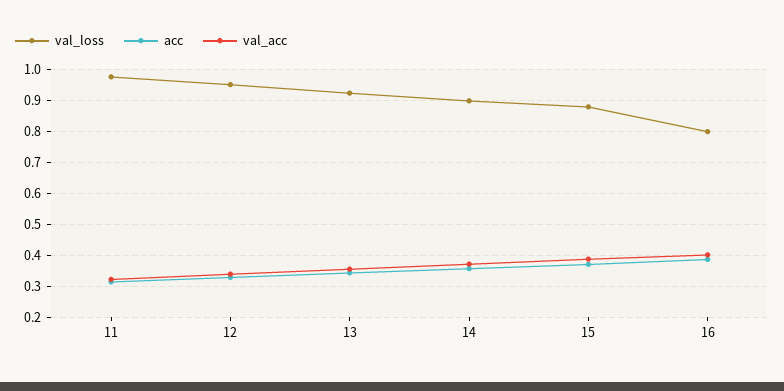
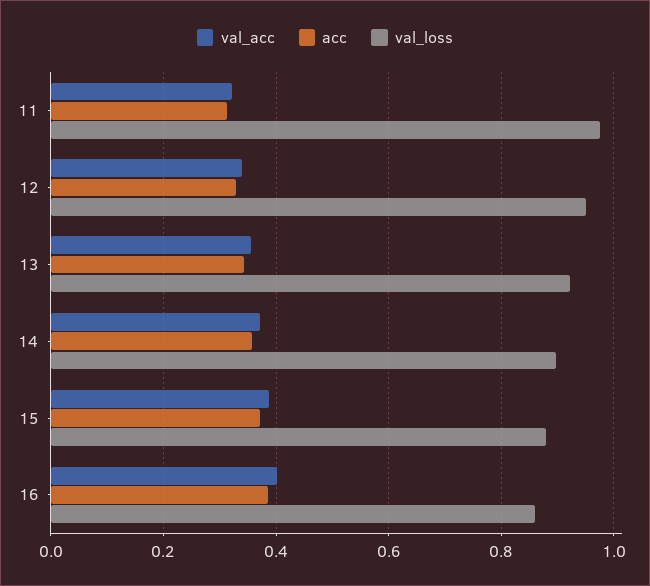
val_loss, 16: 0.8 -> 0.86

